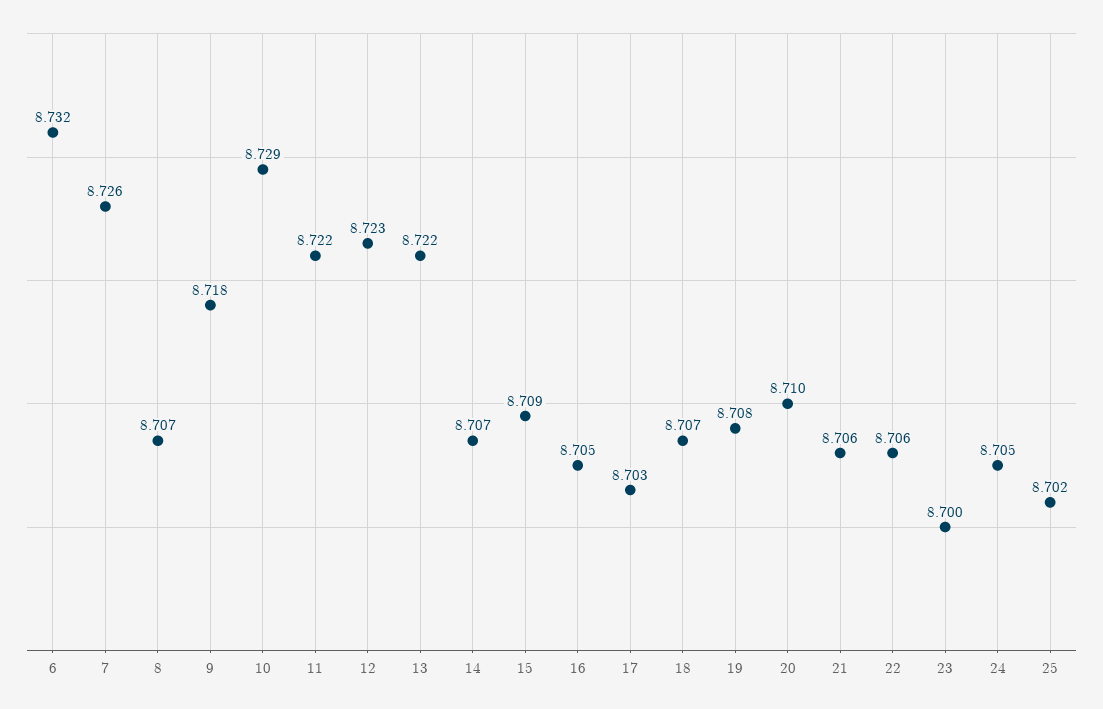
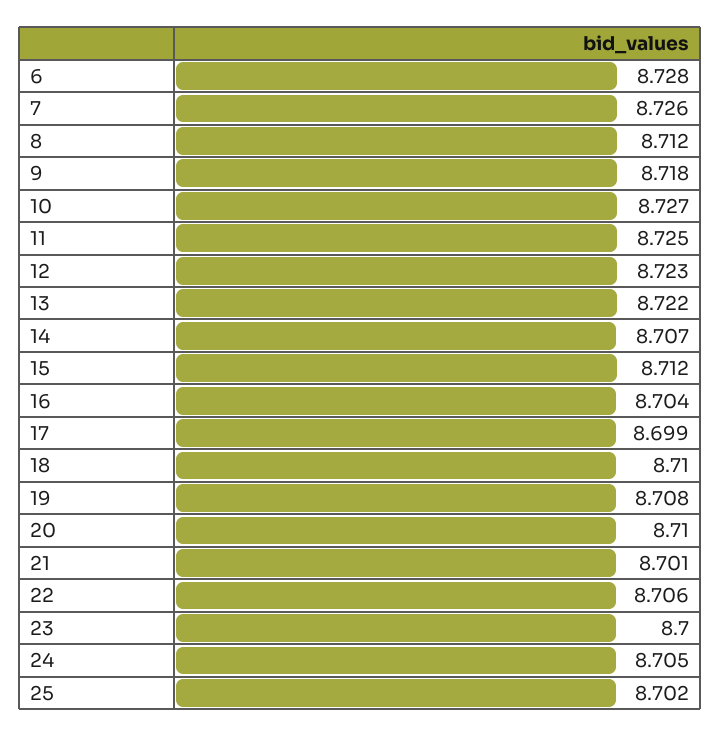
6: 8.732 -> 8.728
8: 8.707 -> 8.712
10: 8.729 -> 8.727
11: 8.722 -> 8.725
15: 8.709 -> 8.712
16: 8.705 -> 8.704
17: 8.703 -> 8.699
18: 8.707 -> 8.71
21: 8.706 -> 8.701

